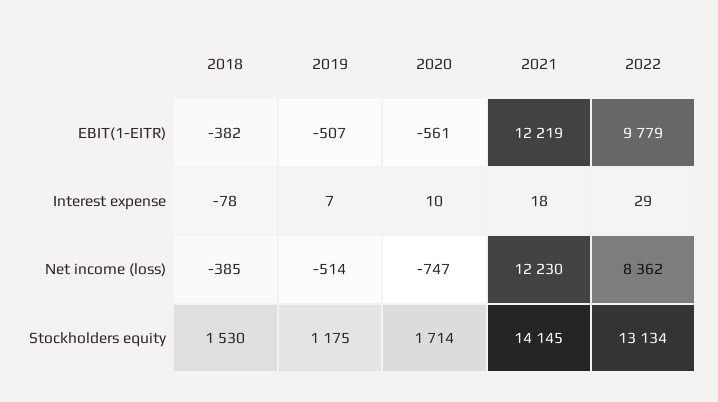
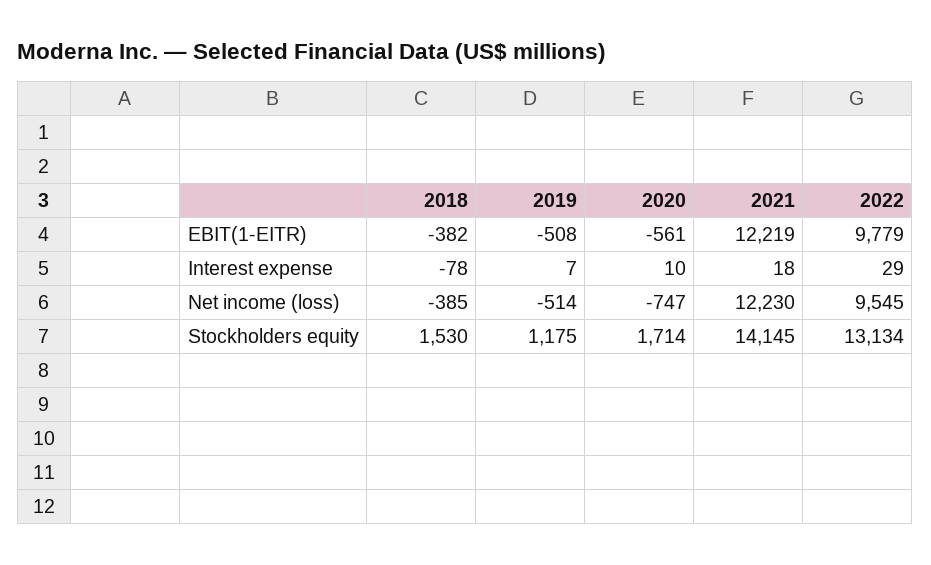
2019, EBIT(1-EITR): -507 -> -508
2022, Net income (loss): 8362 -> 9545

